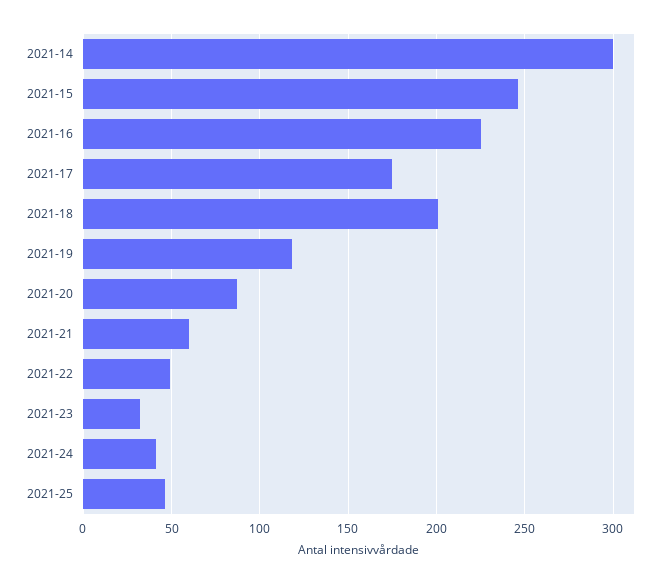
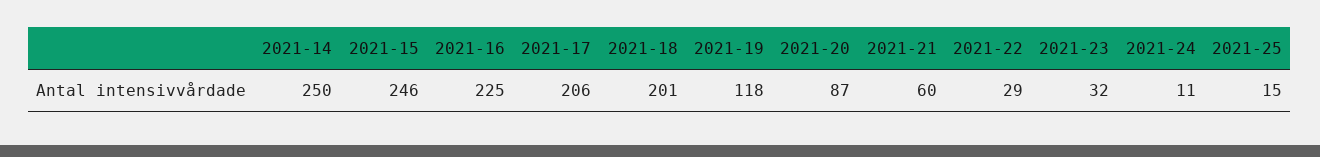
2021-14: 300 -> 250
2021-17: 175 -> 206
2021-22: 50 -> 29
2021-24: 40 -> 11
2021-25: 45 -> 15

